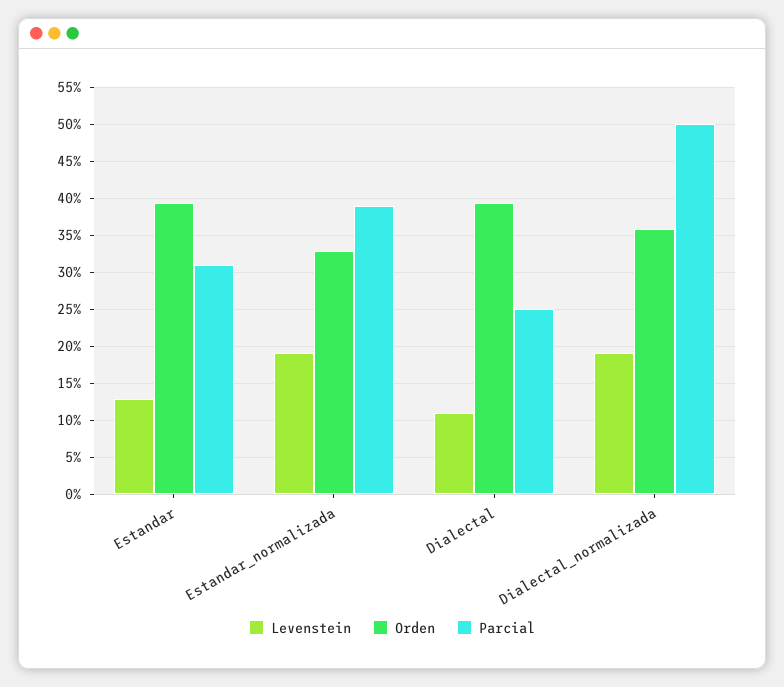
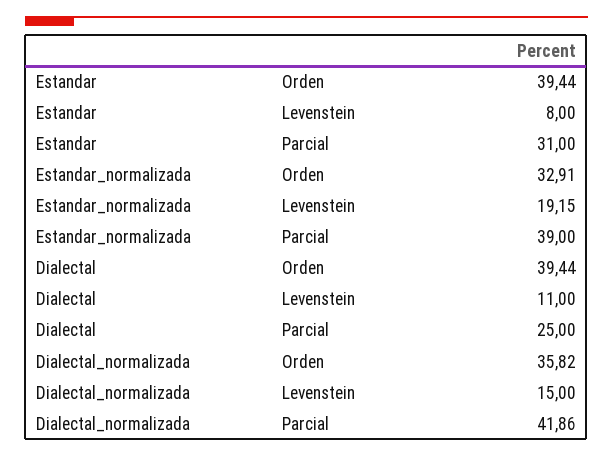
Levenstein, Estandar: 13 -> 8
Levenstein, Dialectal_normalizada: 19 -> 15
Parcial, Dialectal_normalizada: 50 -> 41.86

